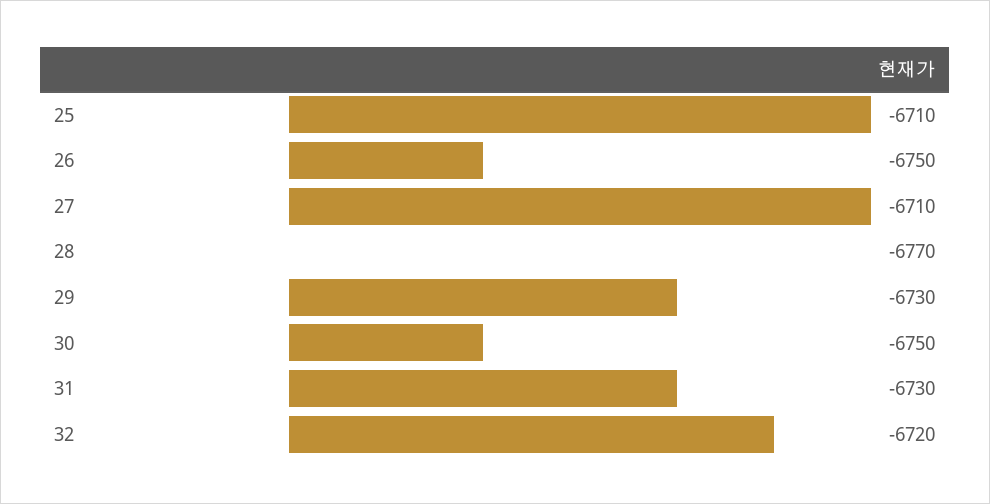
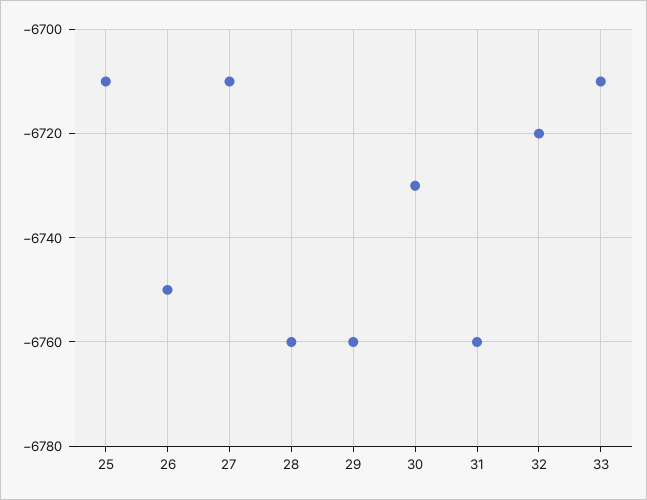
28: -6770 -> -6760
29: -6730 -> -6760
30: -6750 -> -6730
31: -6730 -> -6760
33: none -> -6710

